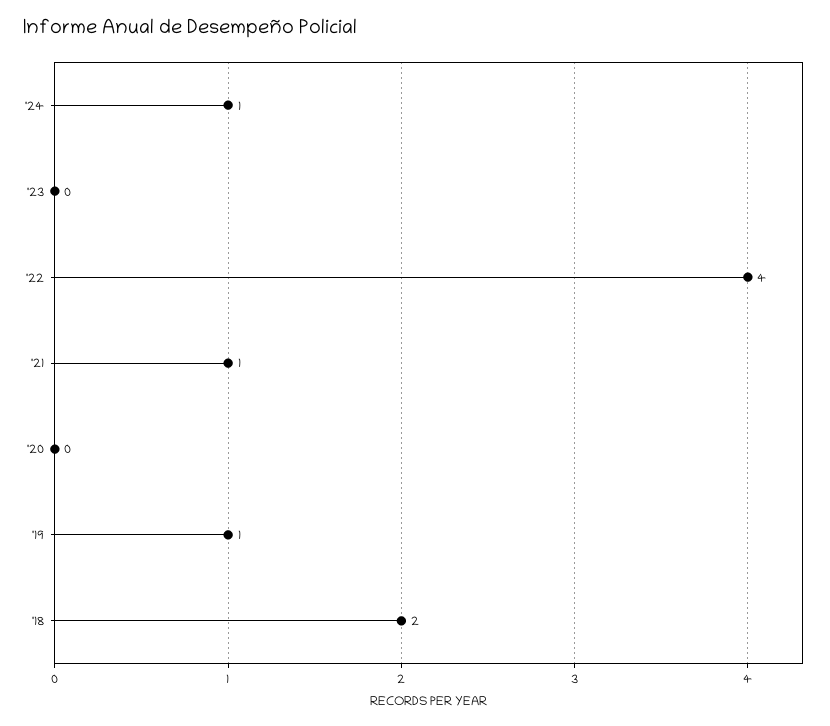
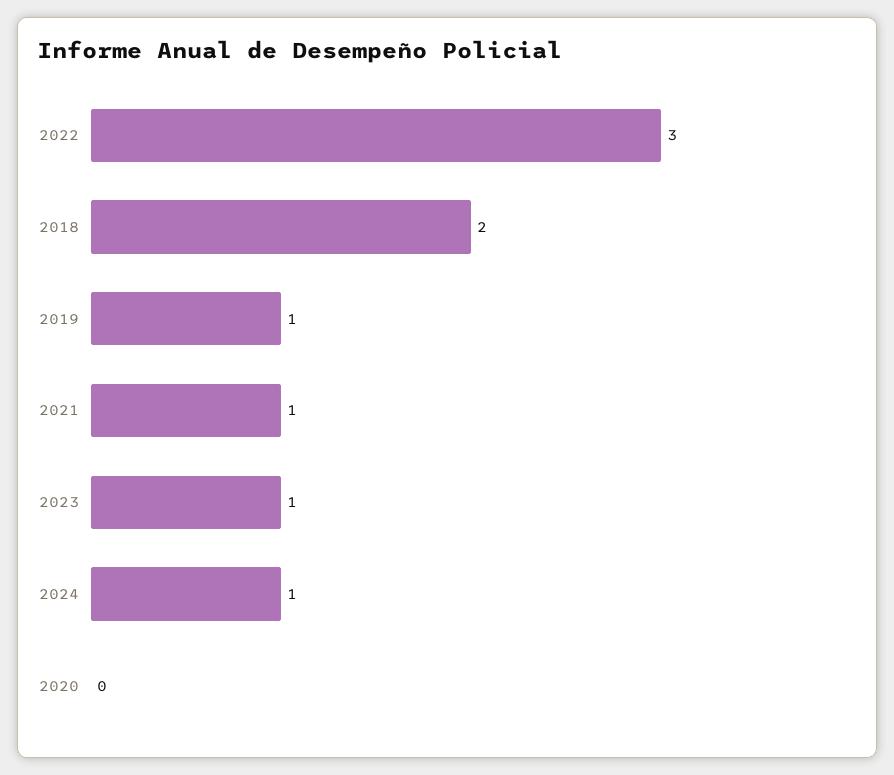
'23: 0 -> 1
'22: 4 -> 3

